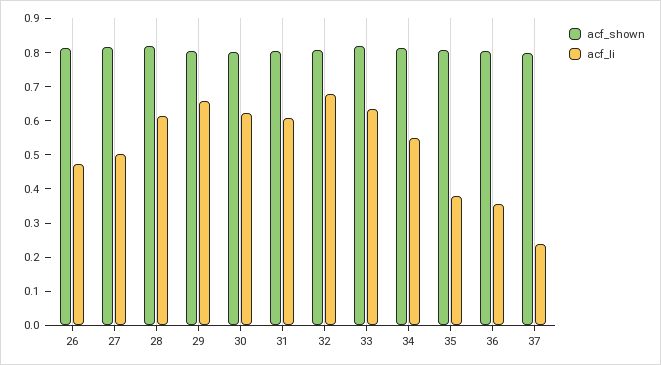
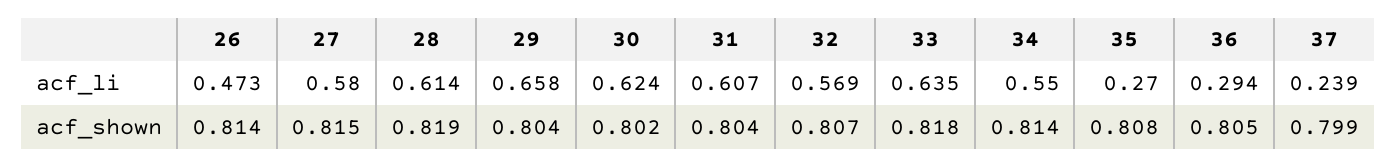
acf_li, 27: 0.5 -> 0.58
acf_li, 32: 0.675 -> 0.569
acf_li, 35: 0.375 -> 0.27
acf_li, 36: 0.35 -> 0.294

